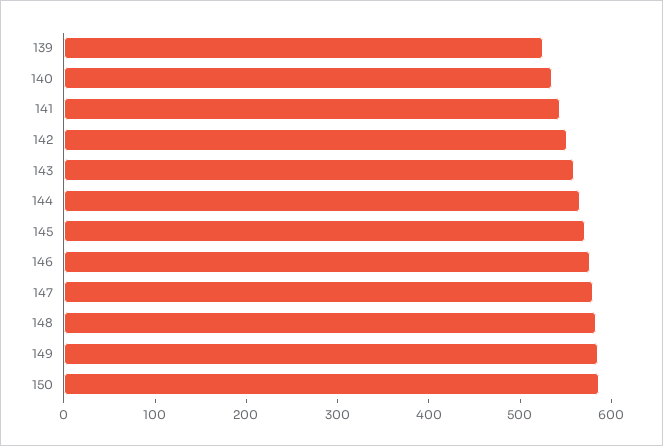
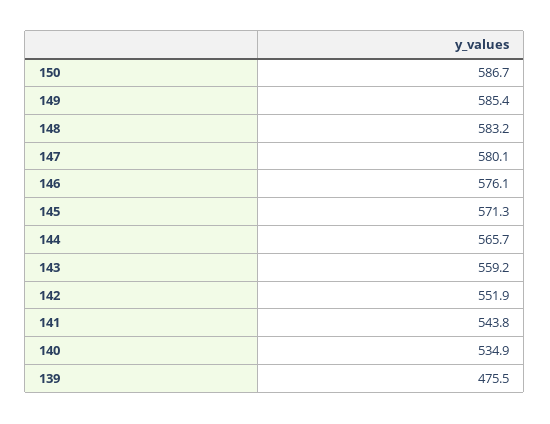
139: 520 -> 475.5

